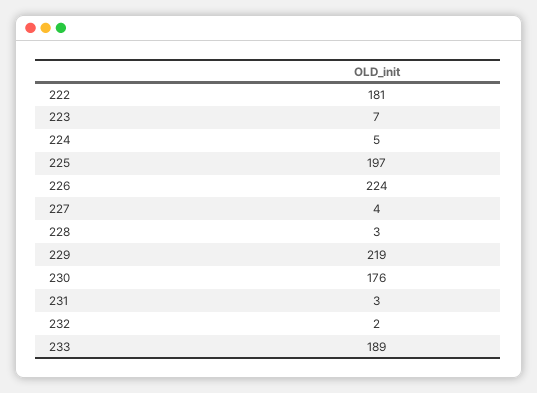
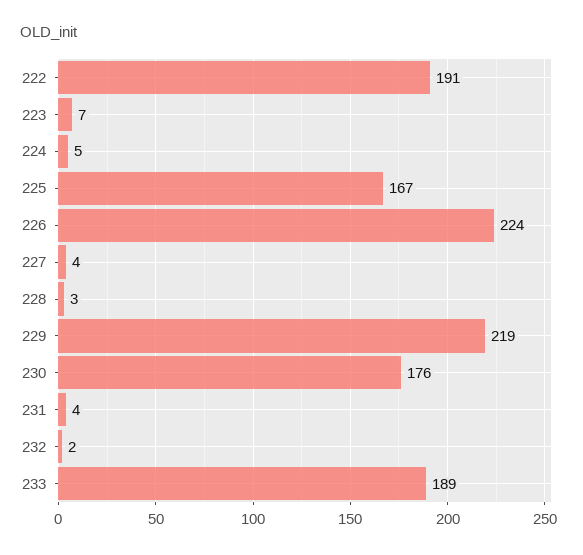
222: 181 -> 191
225: 197 -> 167
231: 3 -> 4

